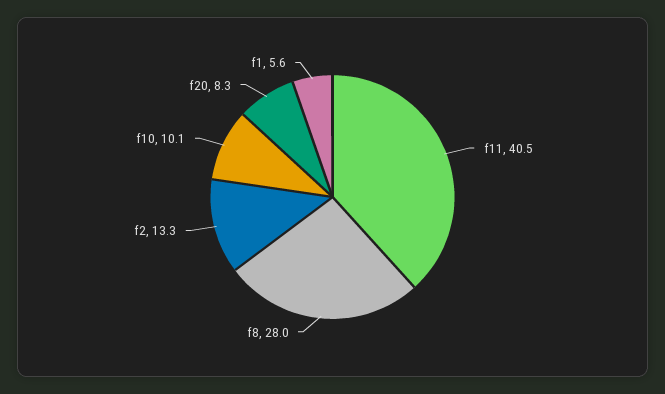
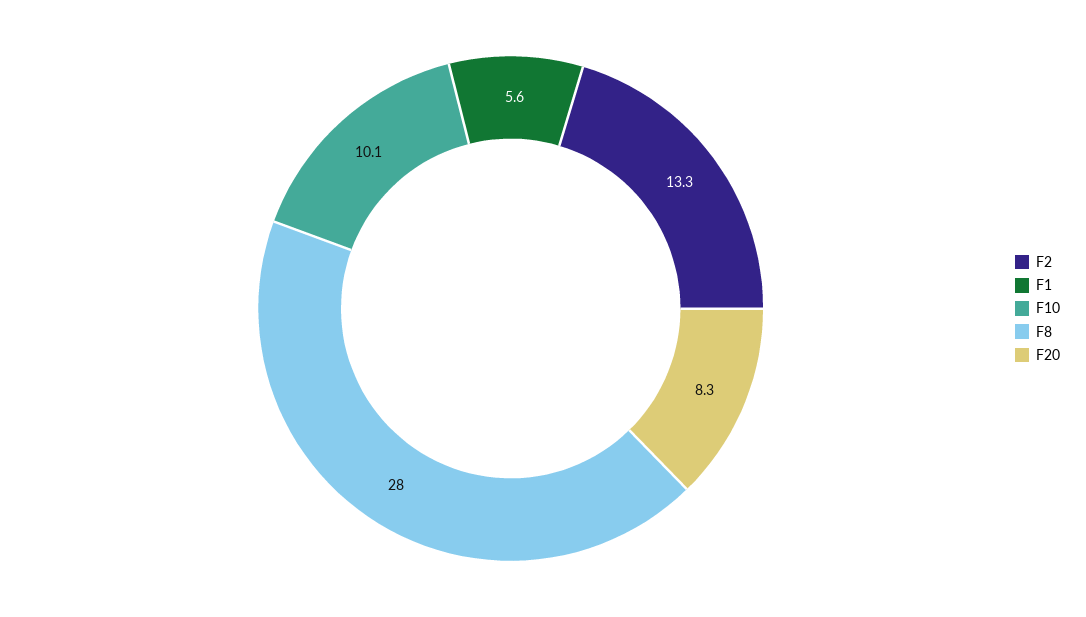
f11: 40.5 -> none

